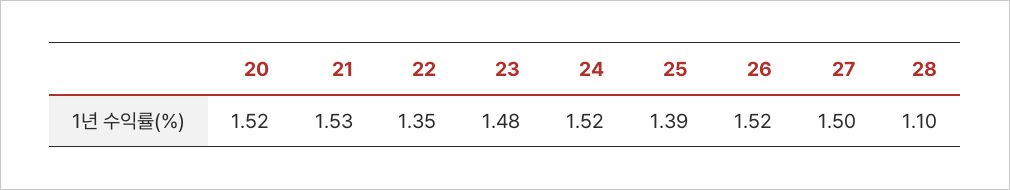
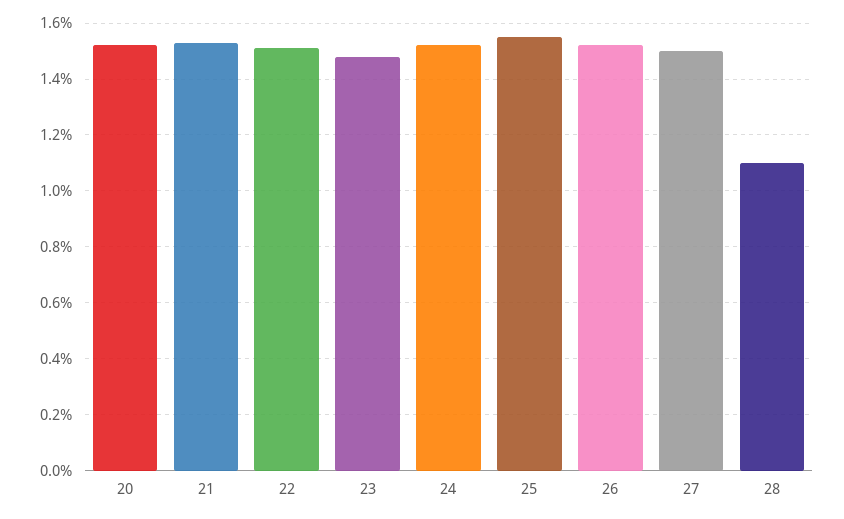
22: 1.35 -> 1.5
25: 1.39 -> 1.55

